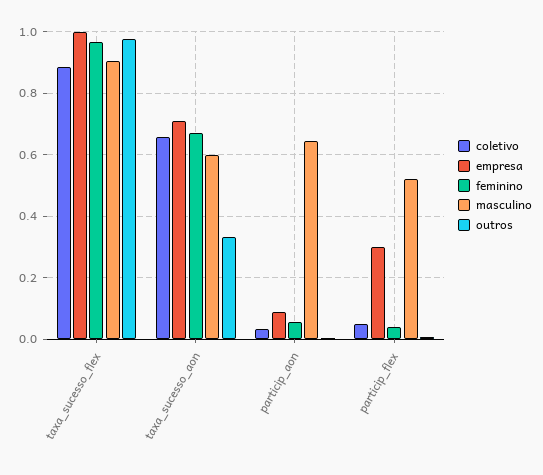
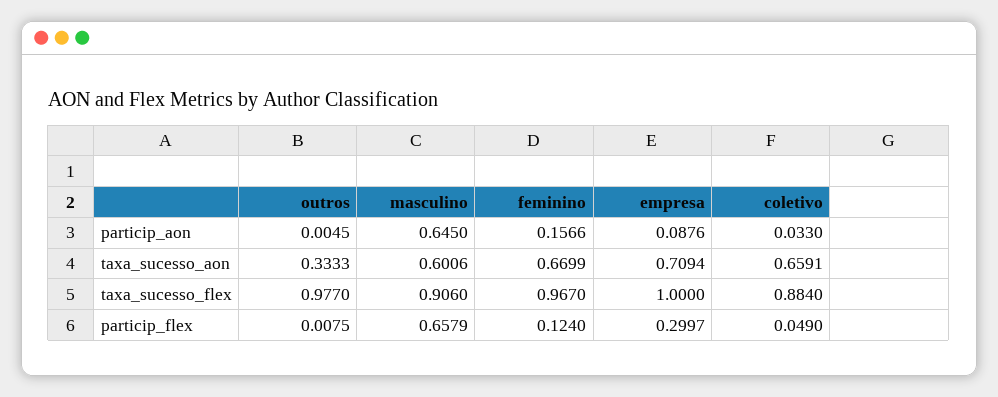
feminino, particip_aon: 0.06 -> 0.1566
feminino, particip_flex: 0.04 -> 0.124
masculino, particip_flex: 0.52 -> 0.6579

